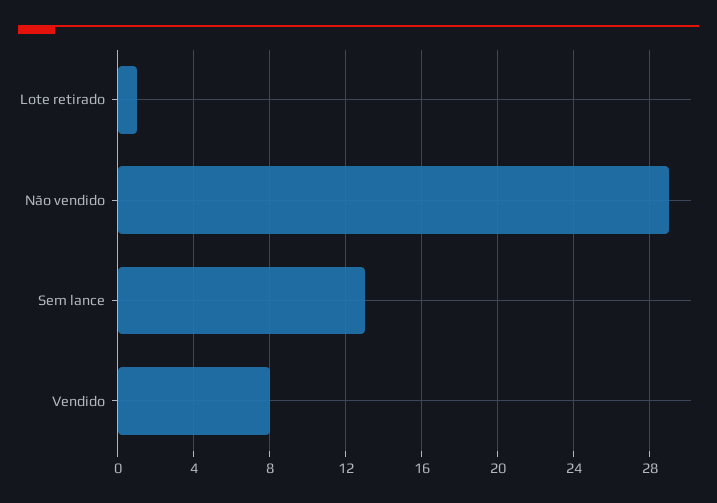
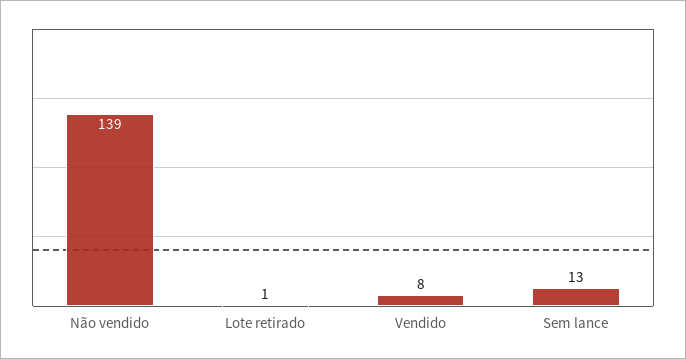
Não vendido: 29 -> 139

